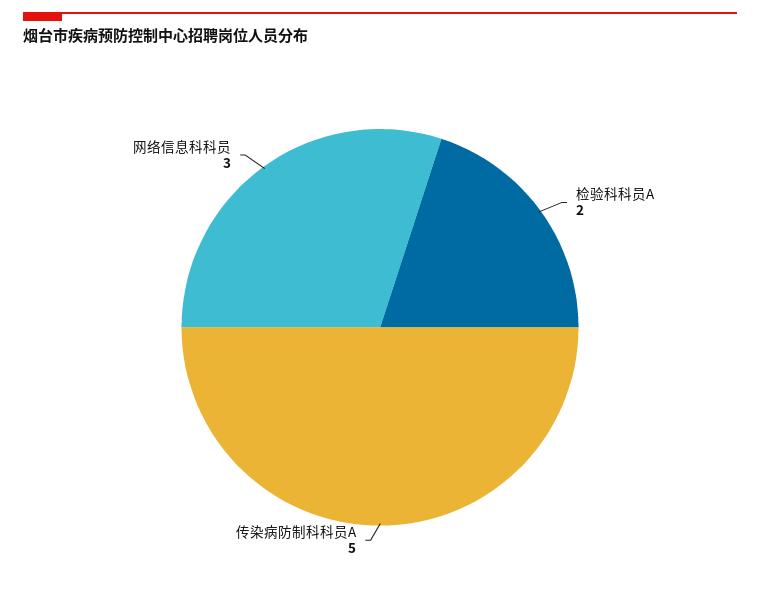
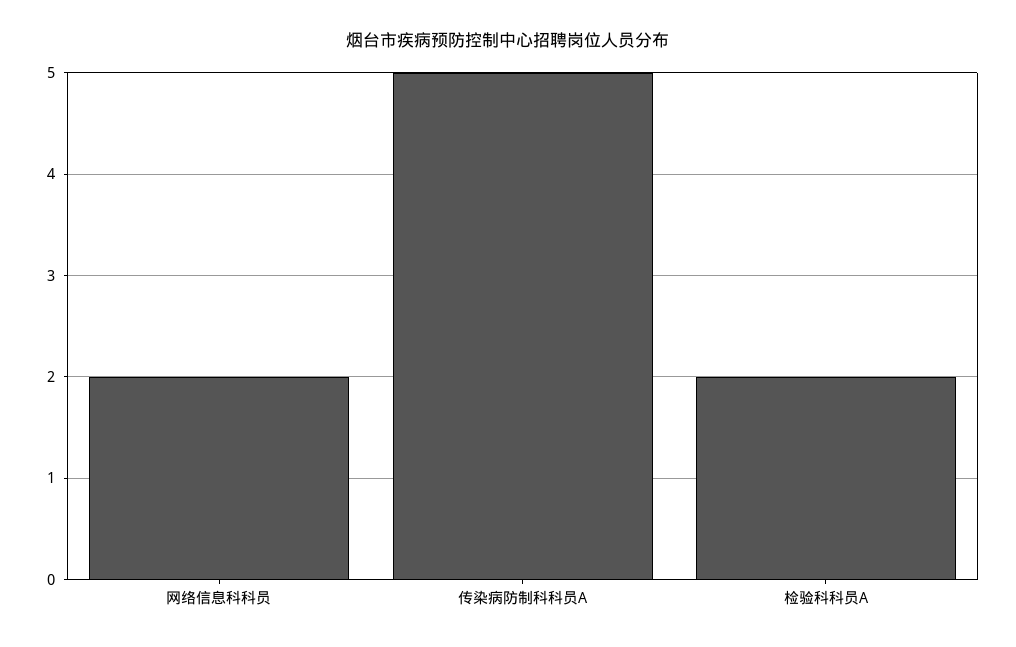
网络信息科科员: 3 -> 2

